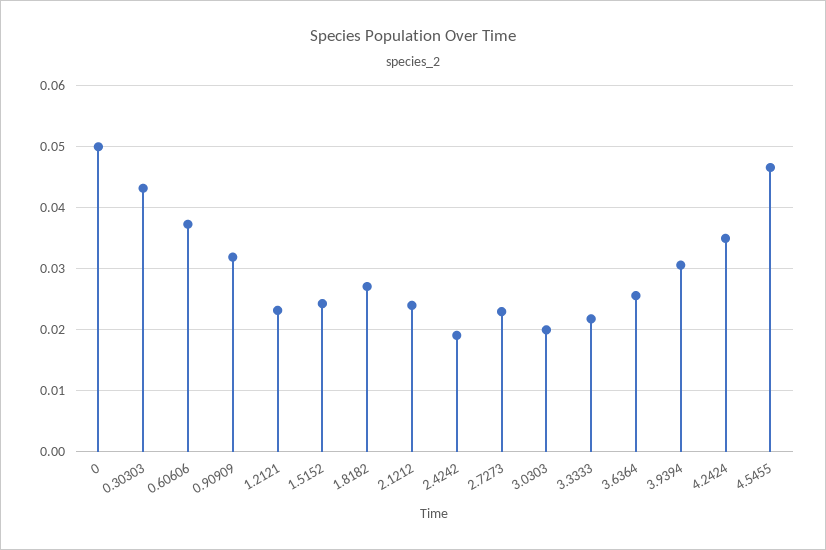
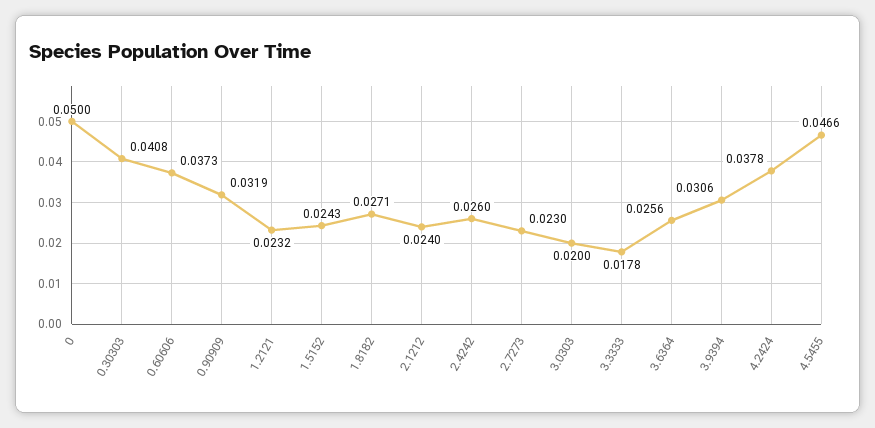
0.30303: 0.043 -> 0.0408
2.4242: 0.019 -> 0.026
3.3333: 0.022 -> 0.0178
4.2424: 0.035 -> 0.0378

